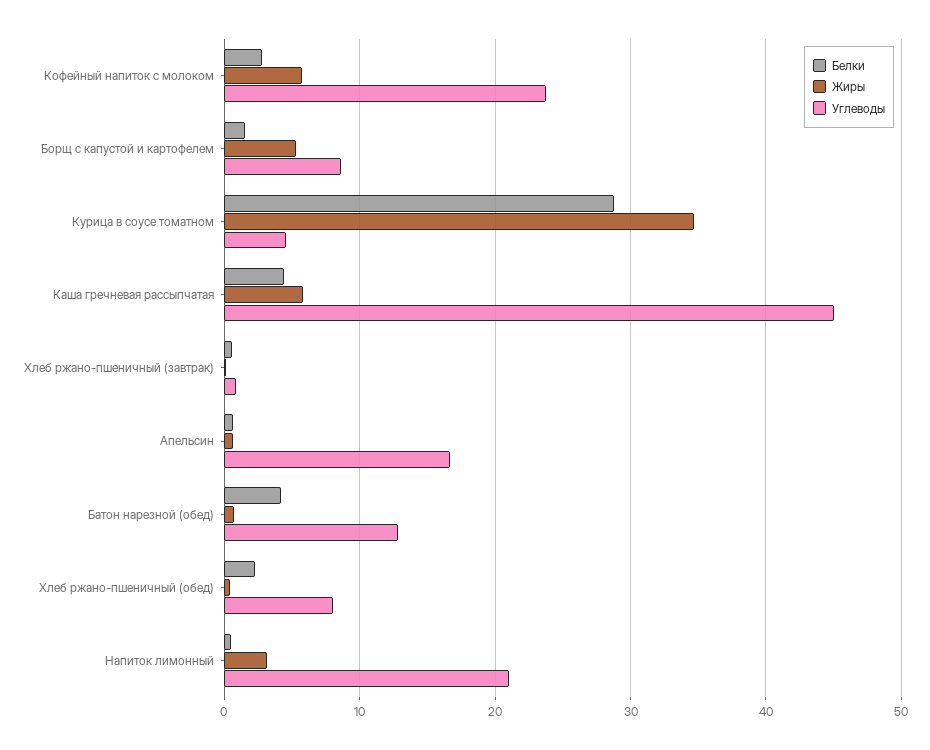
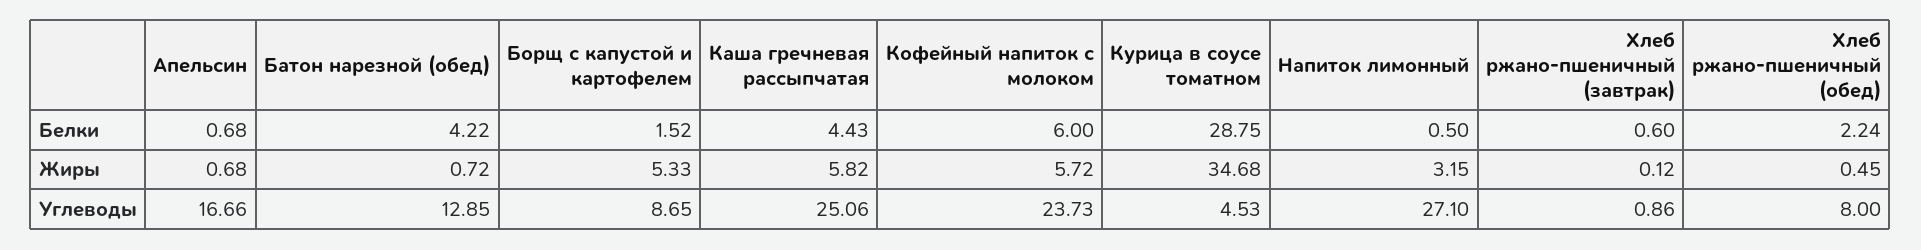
Белки, Кофейный напиток с молоком: 3 -> 6
Углеводы, Каша гречневая рассыпчатая: 45 -> 25.06
Углеводы, Напиток лимонный: 21 -> 27.1

